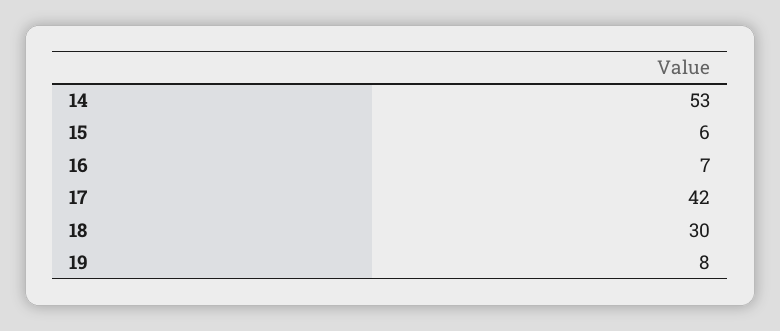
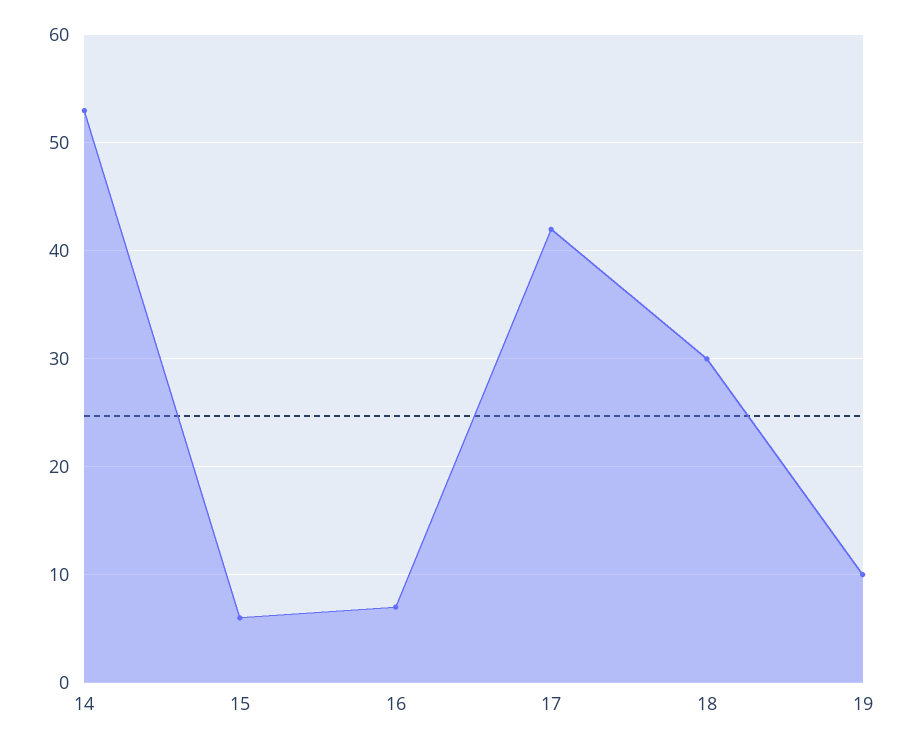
19: 8 -> 10

